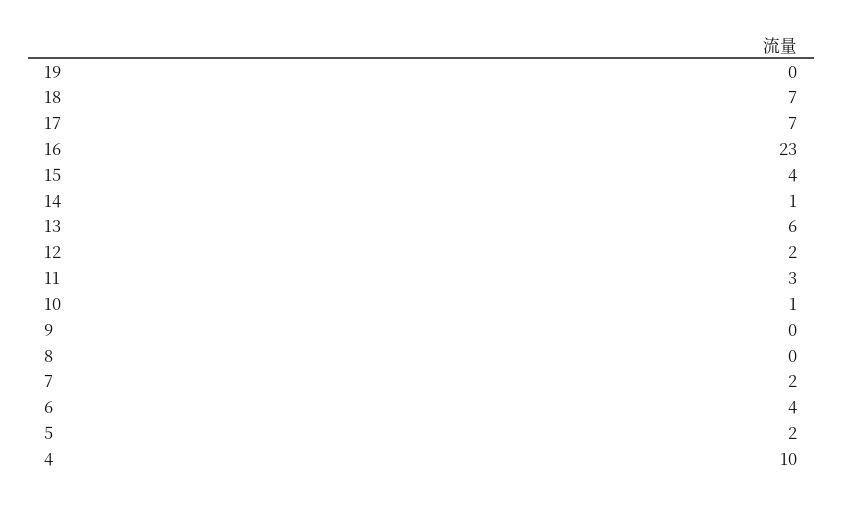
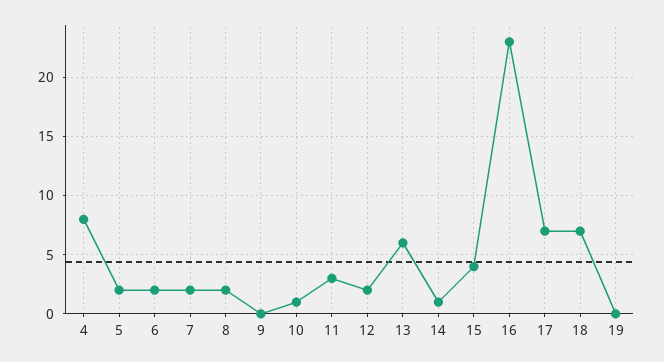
8: 0 -> 2
6: 4 -> 2
4: 10 -> 8

